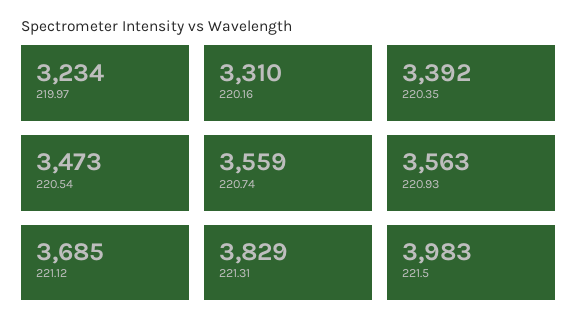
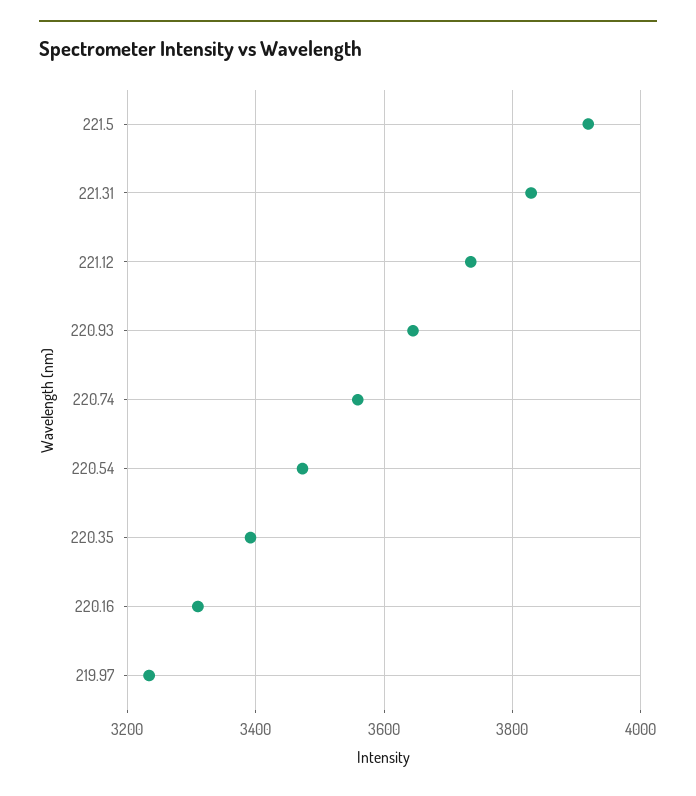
220.93: 3563 -> 3640
221.12: 3685 -> 3740
221.5: 3983 -> 3920

